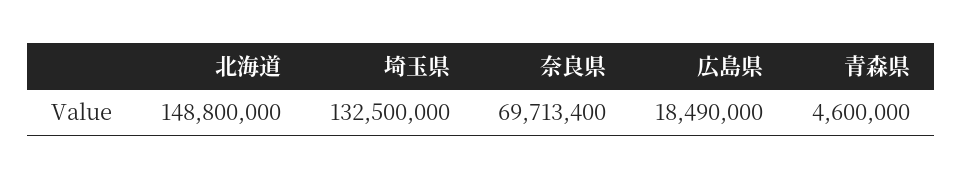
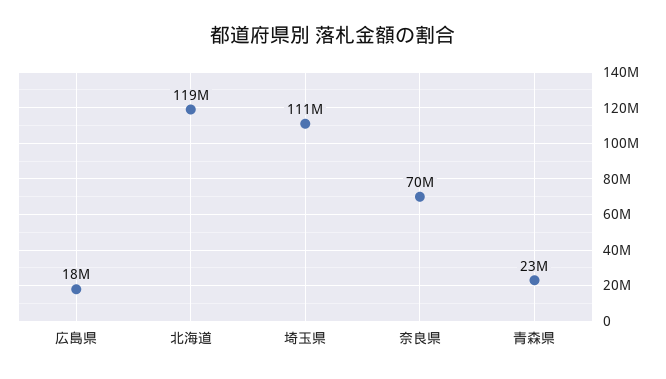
北海道: 148800000 -> 119000000
埼玉県: 132500000 -> 111000000
青森県: 4600000 -> 23000000

